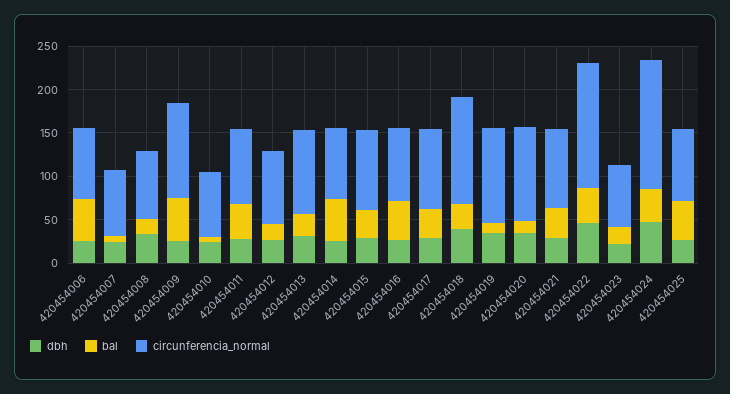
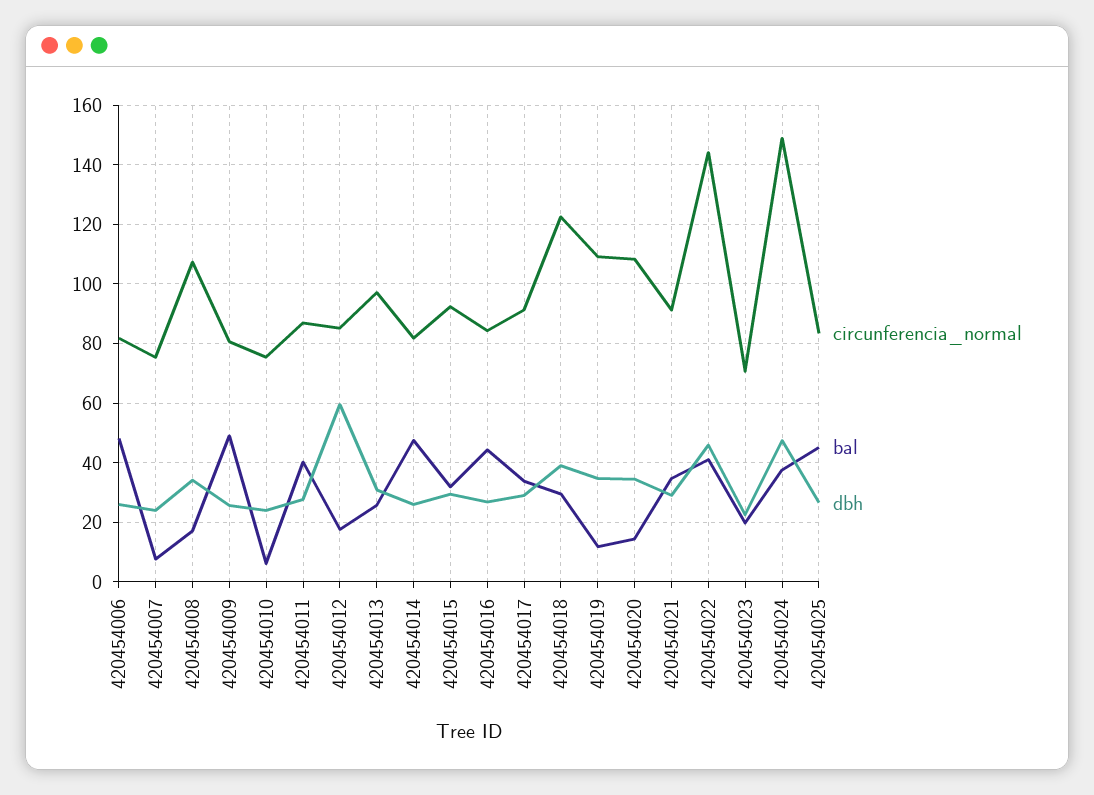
circunferencia_normal, 420454008: 80 -> 107.5
circunferencia_normal, 420454009: 110 -> 80
dbh, 420454012: 30 -> 60

